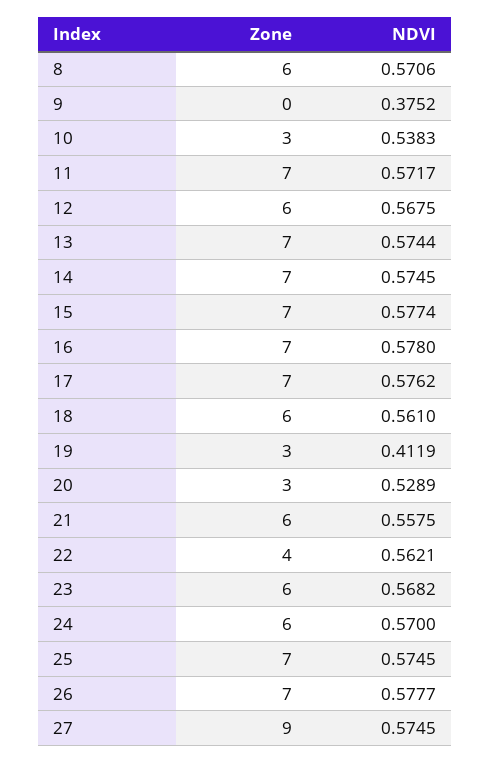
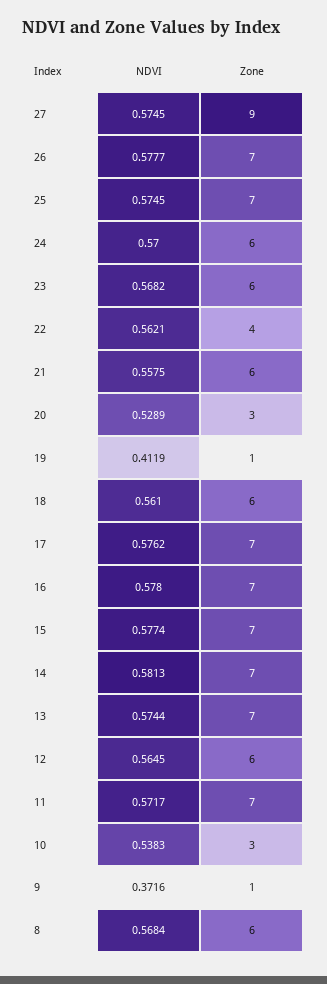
NDVI, 8: 0.5706 -> 0.5684
Zone, 9: 0 -> 1
NDVI, 9: 0.3752 -> 0.3716
NDVI, 12: 0.5675 -> 0.5645
NDVI, 14: 0.5745 -> 0.5813
Zone, 19: 3 -> 1

